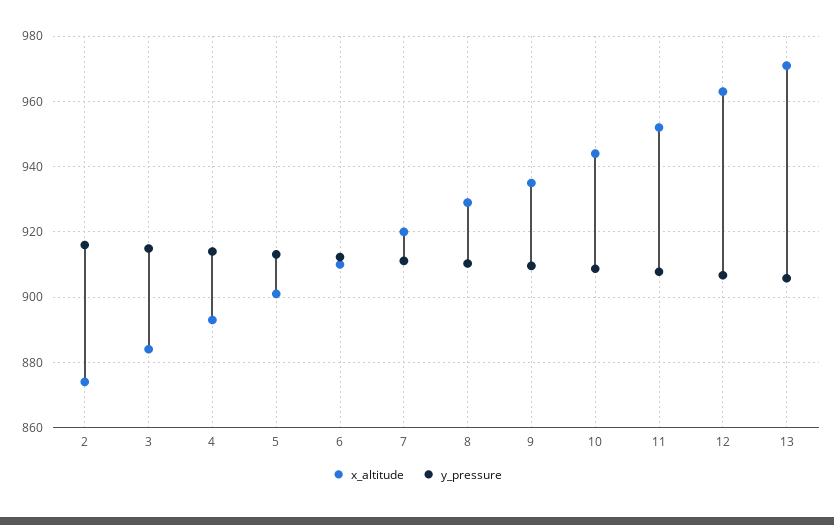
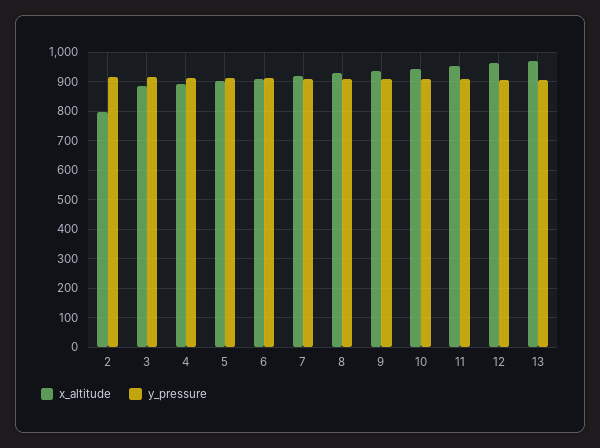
x_altitude, 2: 874 -> 800

